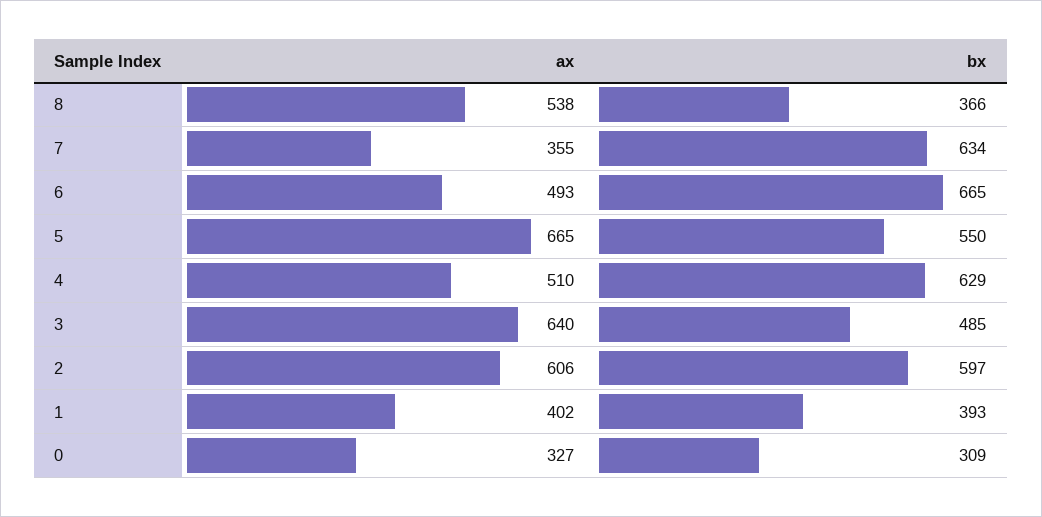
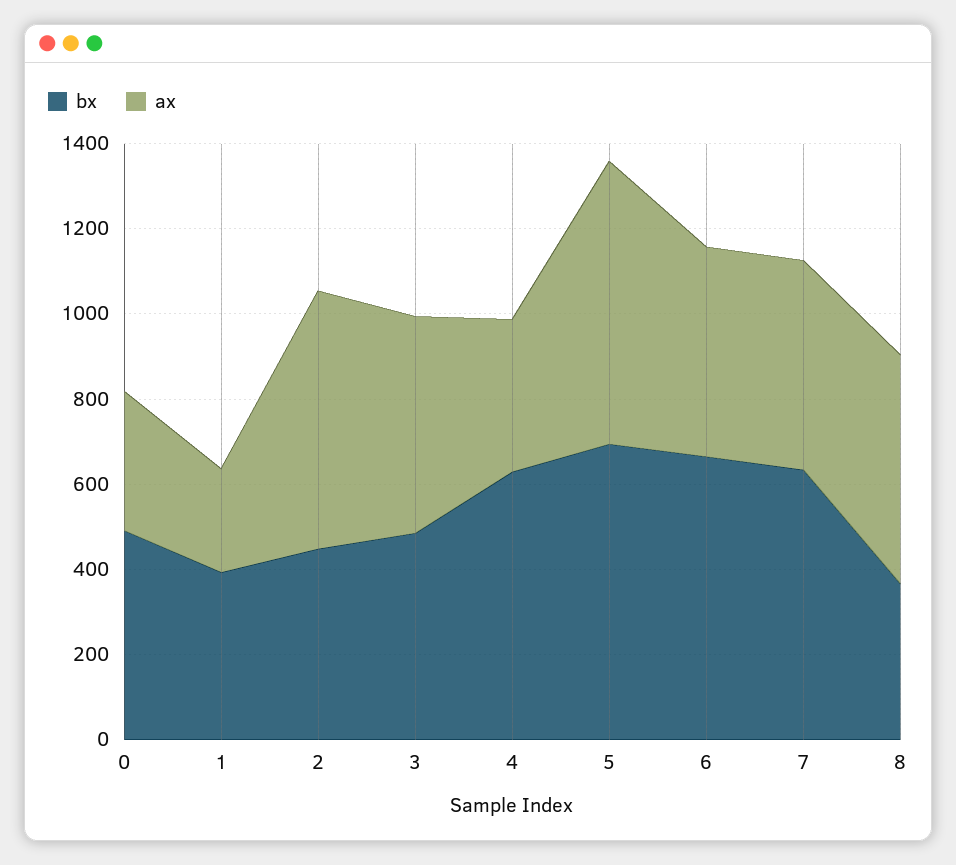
ax, 7: 355 -> 500
bx, 5: 550 -> 700
ax, 4: 510 -> 350
ax, 3: 640 -> 500
bx, 2: 597 -> 450
ax, 1: 402 -> 250
bx, 0: 309 -> 500

